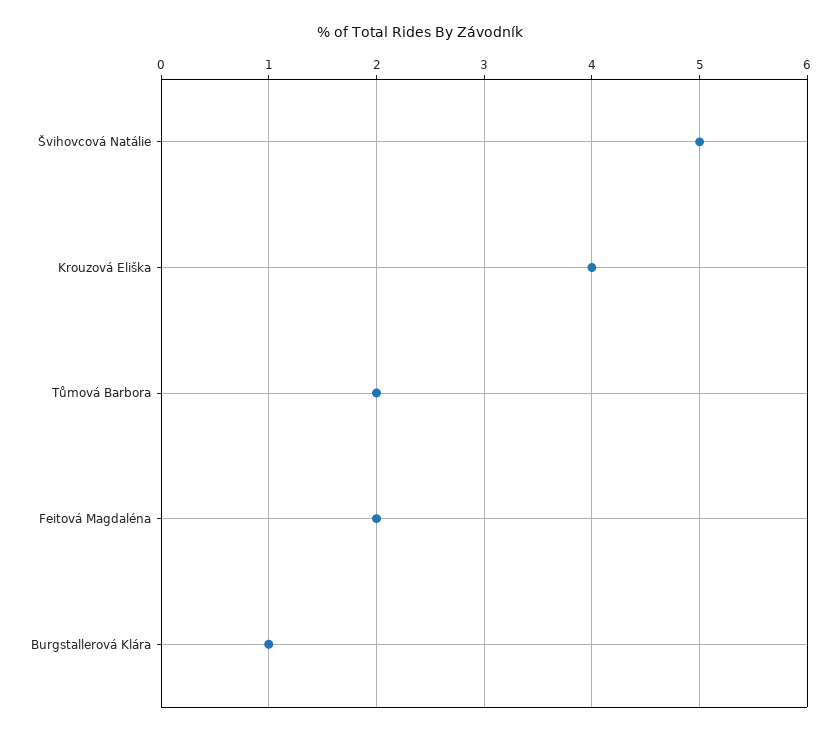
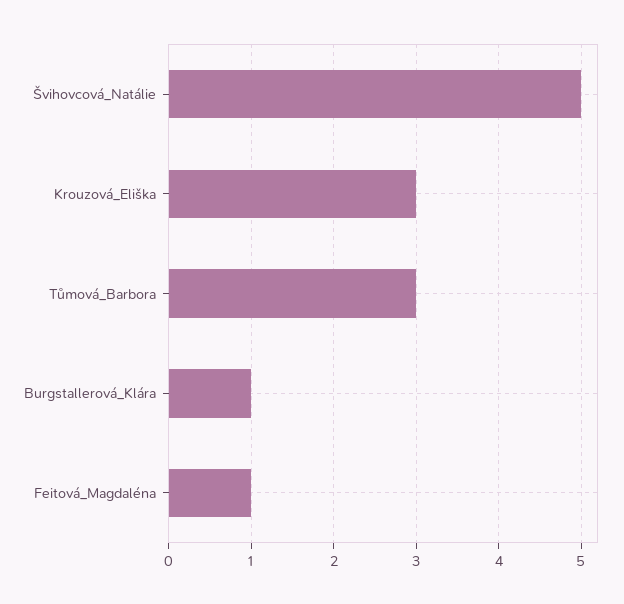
Krouzová Eliška: 4 -> 3
Tůmová Barbora: 2 -> 3
Feitová Magdaléna: 2 -> 1

